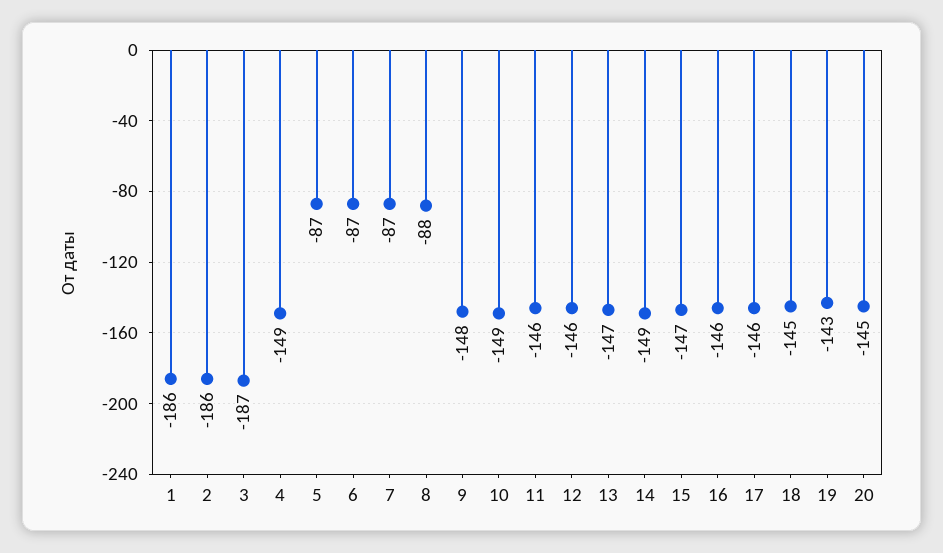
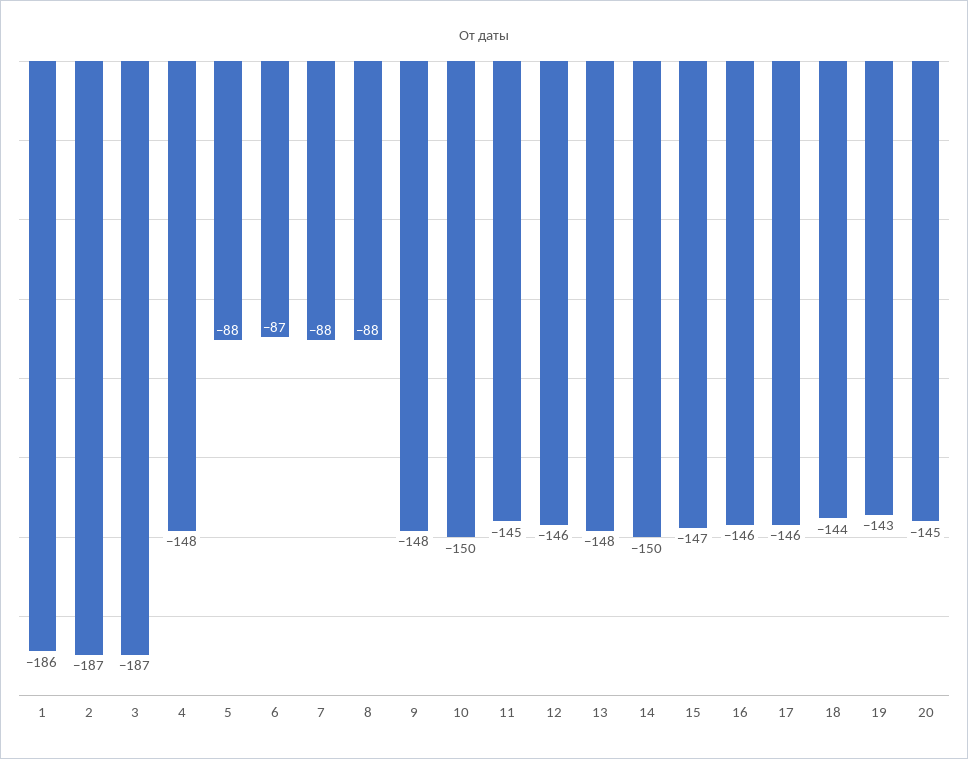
2: -186 -> -187
4: -149 -> -148
5: -87 -> -88
7: -87 -> -88
10: -149 -> -150
11: -146 -> -145
13: -147 -> -148
14: -149 -> -150
18: -145 -> -144

